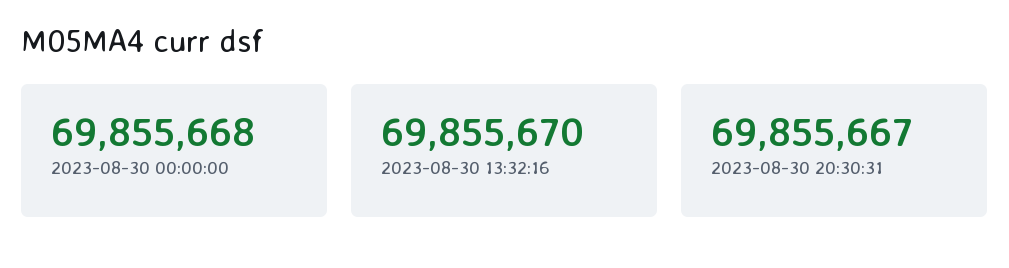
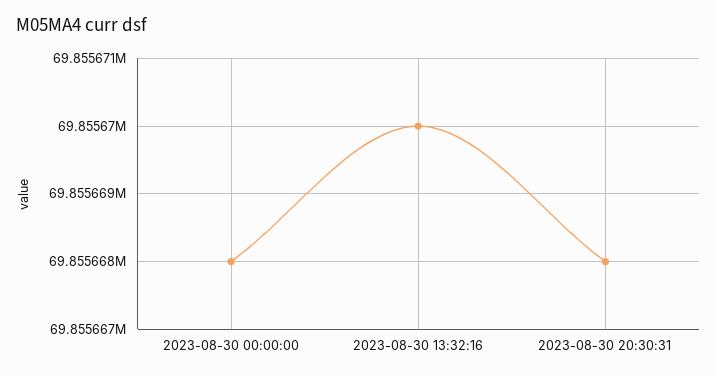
2023-08-30 20:30:31: 69855667 -> 69855668

